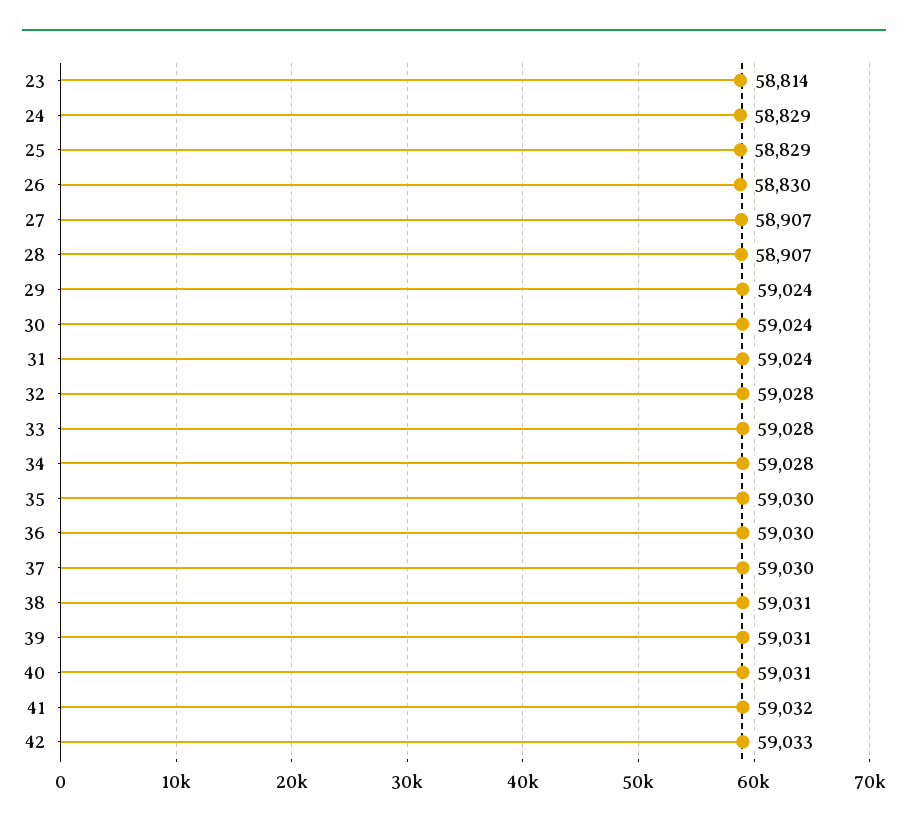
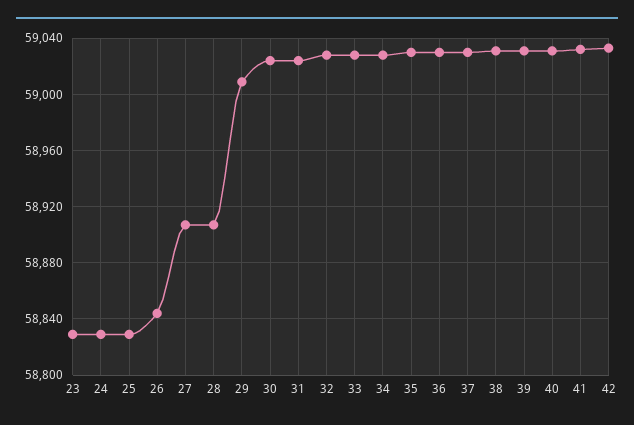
23: 58814 -> 58830
26: 58830 -> 58845
29: 59024 -> 59010

